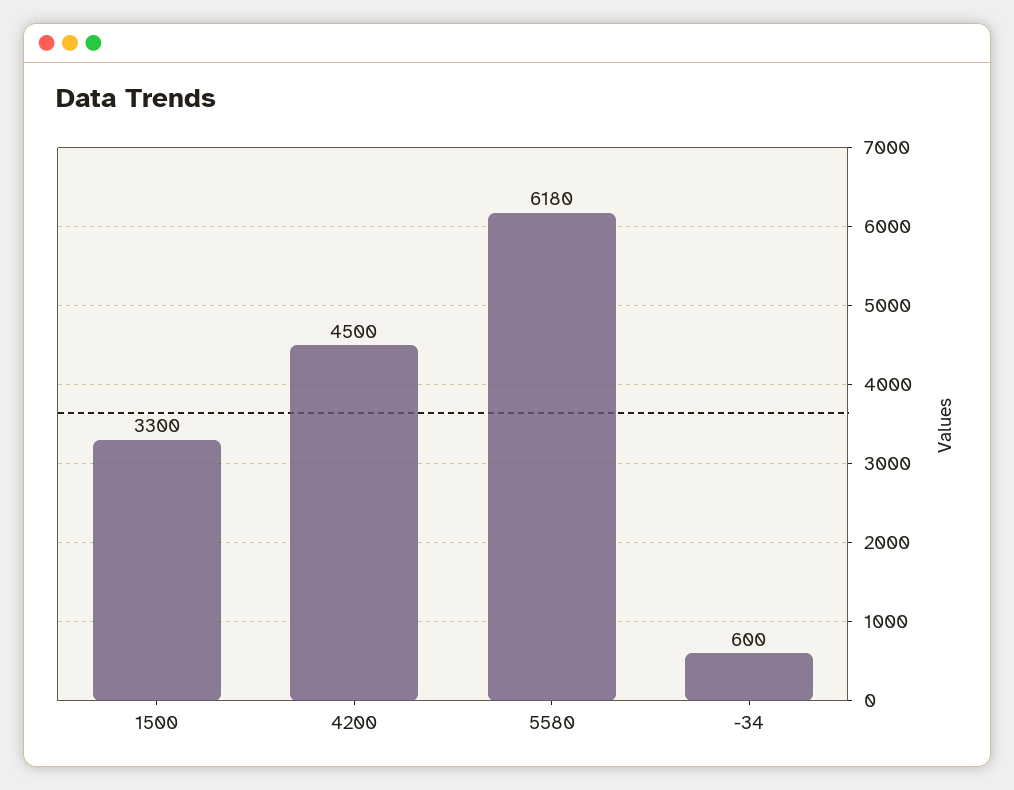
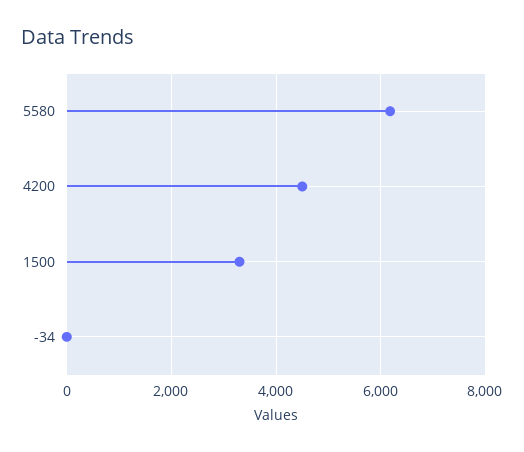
-34: 600 -> 0

